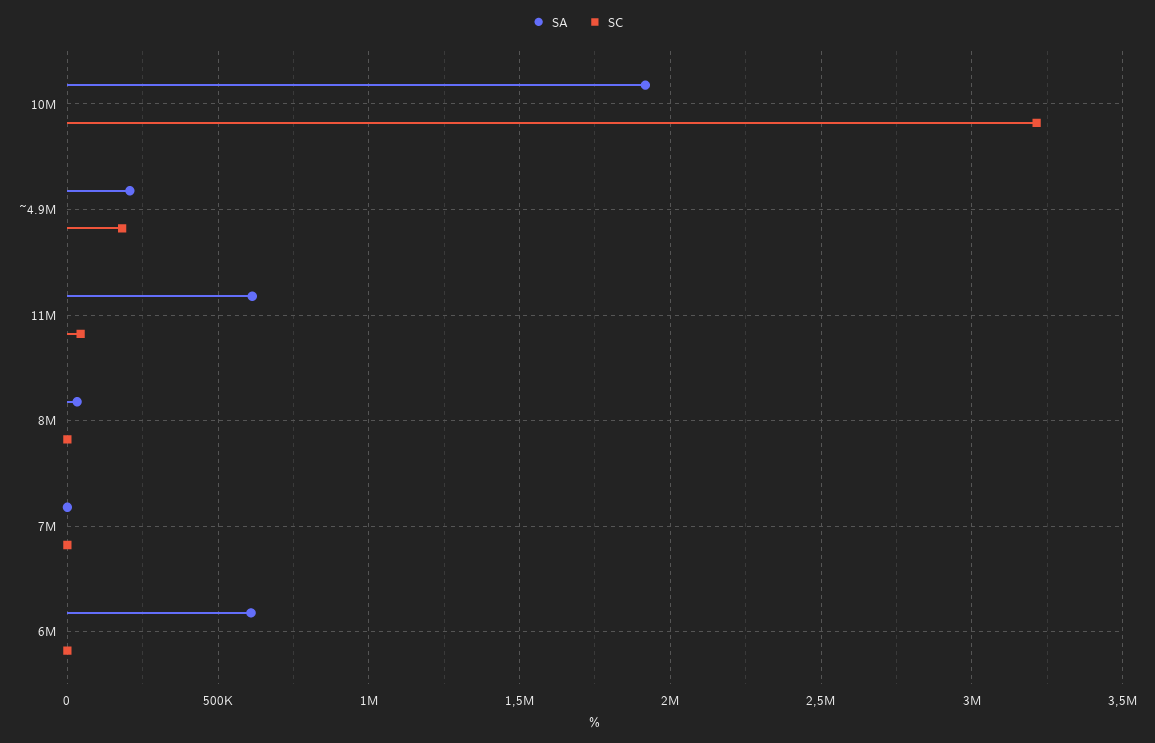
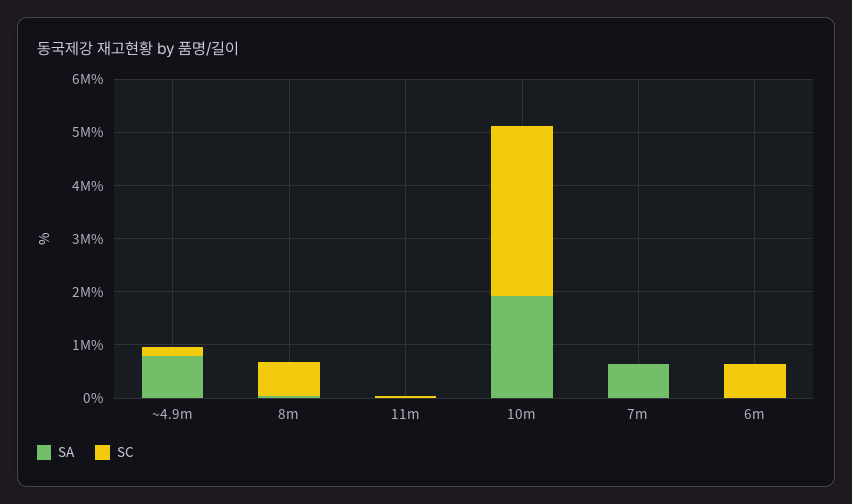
SA, ~4.9M: 200000 -> 800000
SA, 11M: 600000 -> 0
SC, 8M: 0 -> 600000
SA, 7M: 0 -> 600000
SA, 6M: 600000 -> 0
SC, 6M: 0 -> 600000

